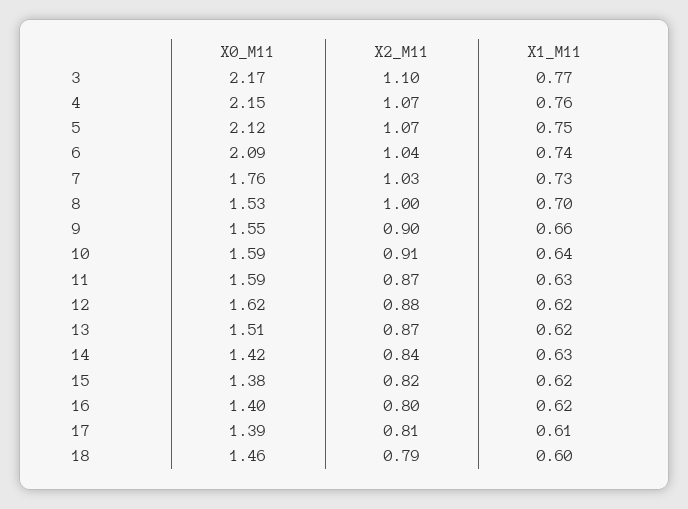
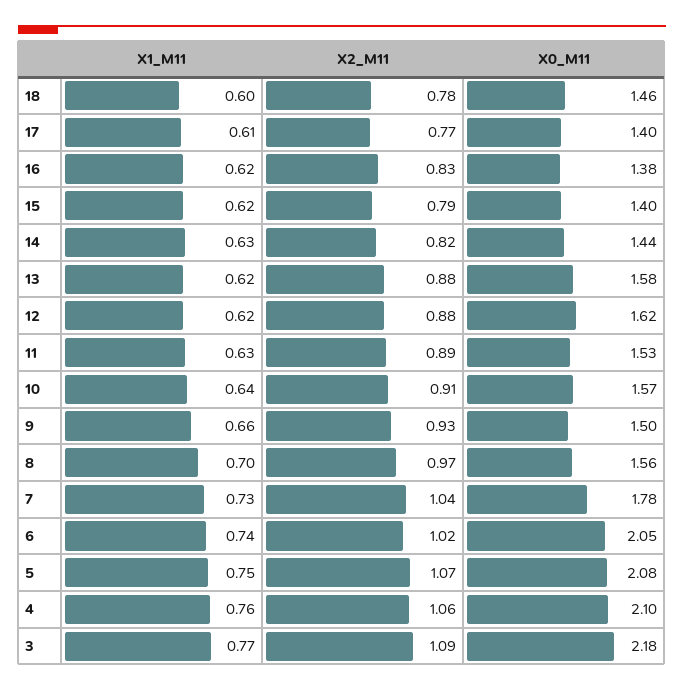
X0_M11, 3: 2.17 -> 2.18
X2_M11, 3: 1.1 -> 1.09
X0_M11, 4: 2.15 -> 2.1
X2_M11, 4: 1.07 -> 1.06
X0_M11, 5: 2.12 -> 2.08
X0_M11, 6: 2.09 -> 2.05
X2_M11, 6: 1.04 -> 1.02
X0_M11, 7: 1.76 -> 1.78
X2_M11, 7: 1.03 -> 1.04
X0_M11, 8: 1.53 -> 1.56
X2_M11, 8: 1 -> 0.97
X0_M11, 9: 1.55 -> 1.5
X2_M11, 9: 0.9 -> 0.93
X0_M11, 10: 1.59 -> 1.57
X0_M11, 11: 1.59 -> 1.53
X2_M11, 11: 0.87 -> 0.89
X0_M11, 13: 1.51 -> 1.58
X2_M11, 13: 0.87 -> 0.88
X0_M11, 14: 1.42 -> 1.44
X2_M11, 14: 0.84 -> 0.82
X0_M11, 15: 1.38 -> 1.4
X2_M11, 15: 0.82 -> 0.79
X0_M11, 16: 1.4 -> 1.38
X2_M11, 16: 0.8 -> 0.83
X0_M11, 17: 1.39 -> 1.4
X2_M11, 17: 0.81 -> 0.77
X2_M11, 18: 0.79 -> 0.78

